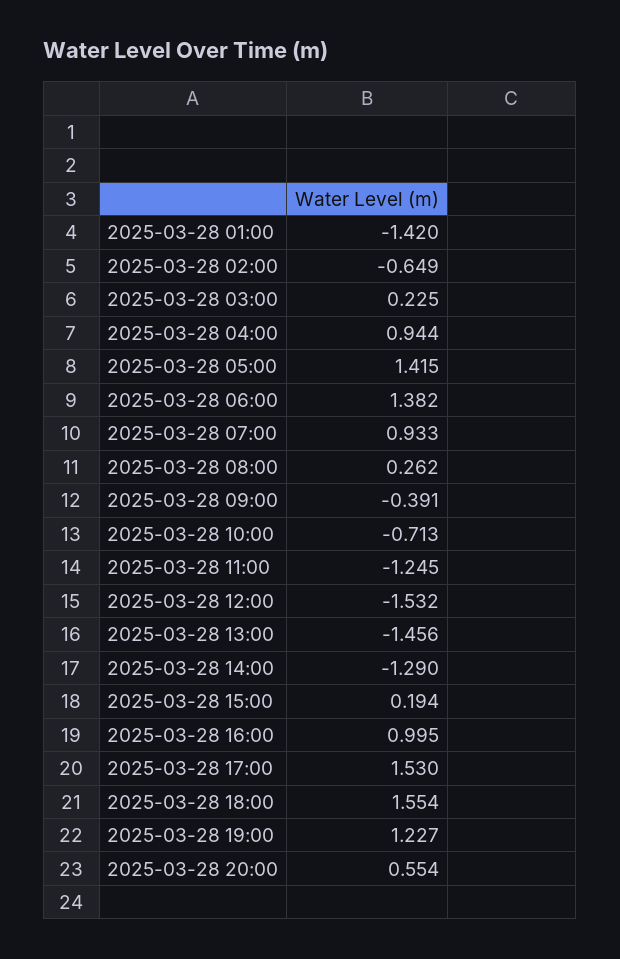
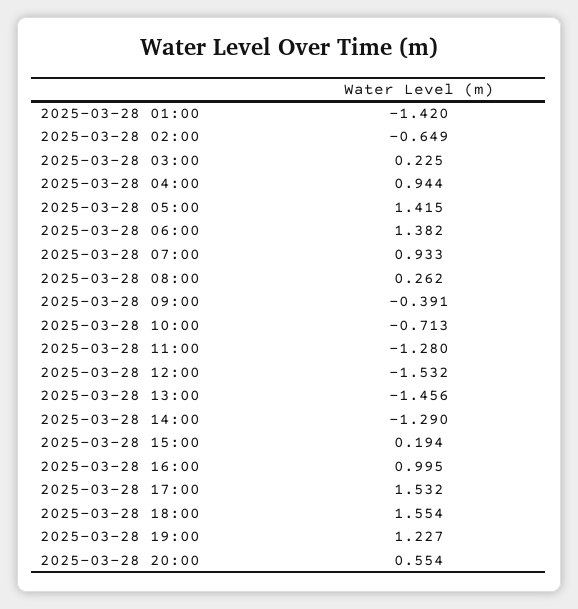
2025-03-28 11:00: -1.245 -> -1.28
2025-03-28 17:00: 1.53 -> 1.532

